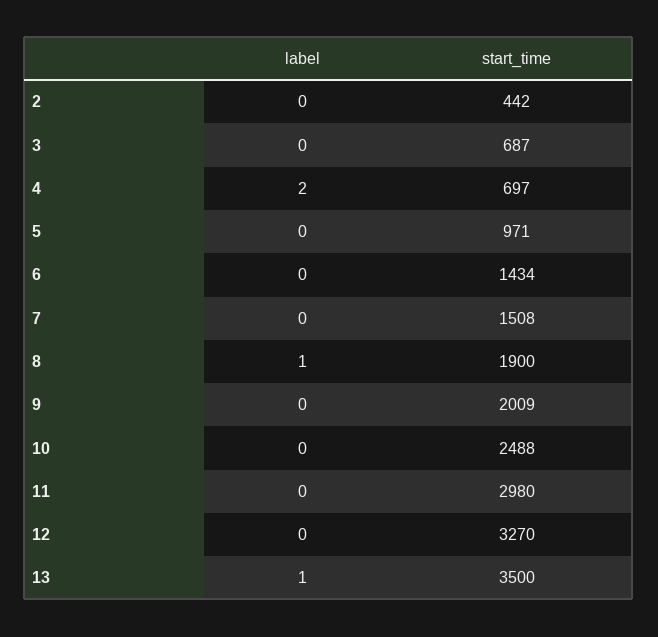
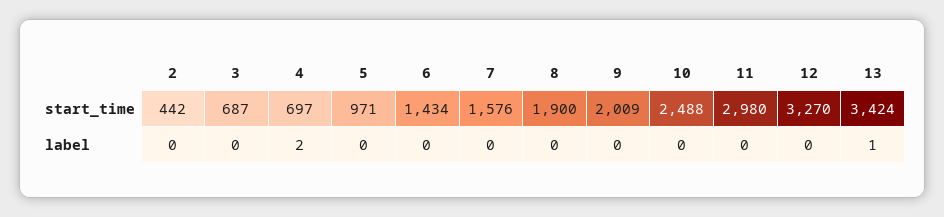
start_time, 7: 1508 -> 1576
label, 8: 1 -> 0
start_time, 13: 3500 -> 3424

